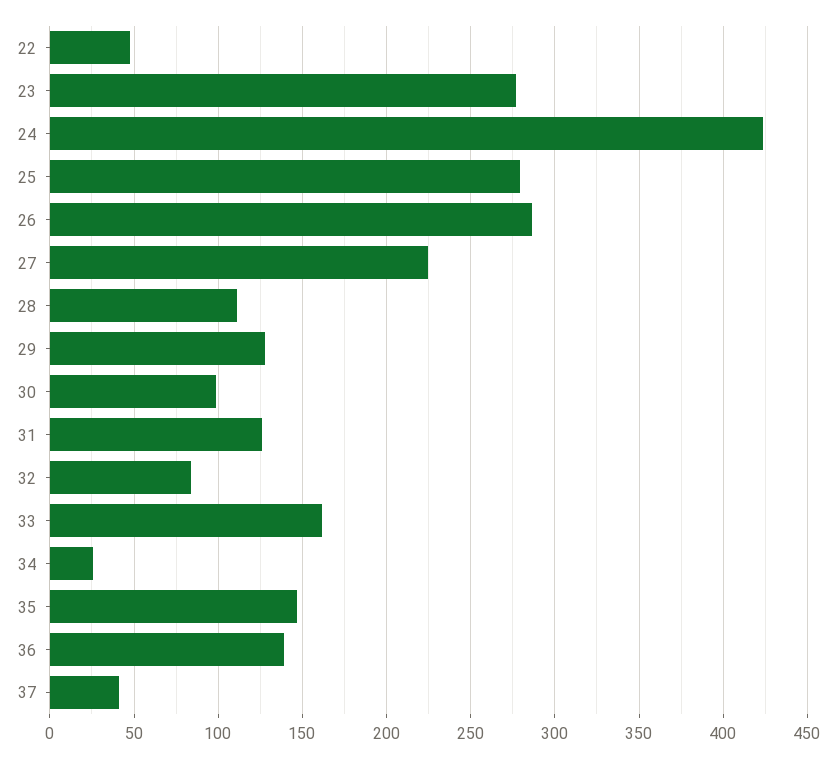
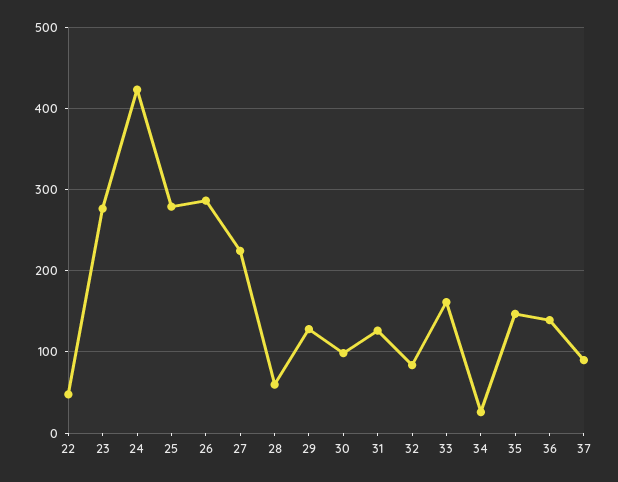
28: 110 -> 60
37: 40 -> 90

